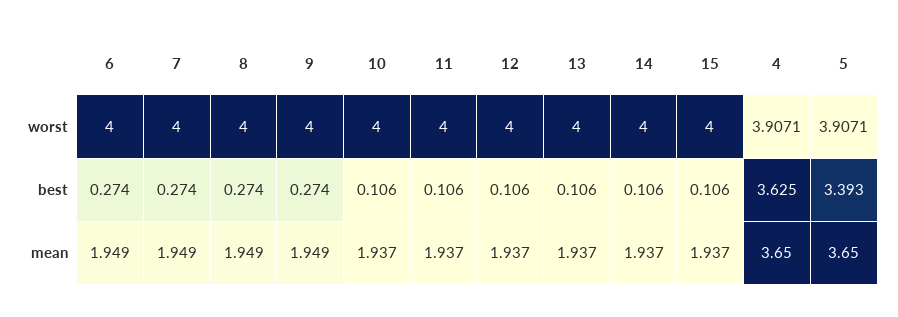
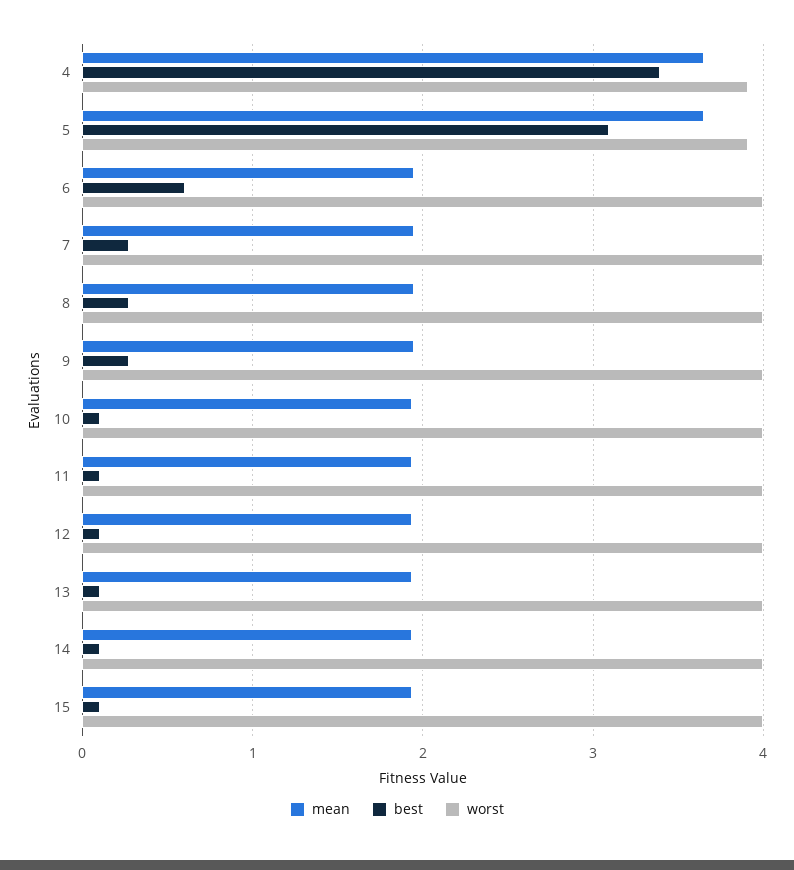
best, 6: 0.274 -> 0.6
best, 4: 3.625 -> 3.4
best, 5: 3.393 -> 3.1

